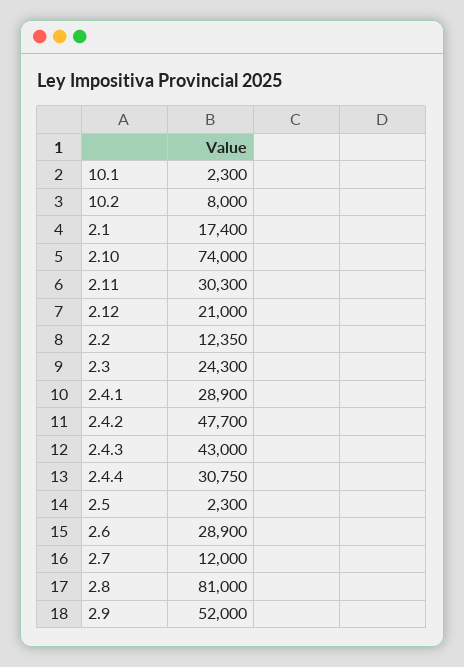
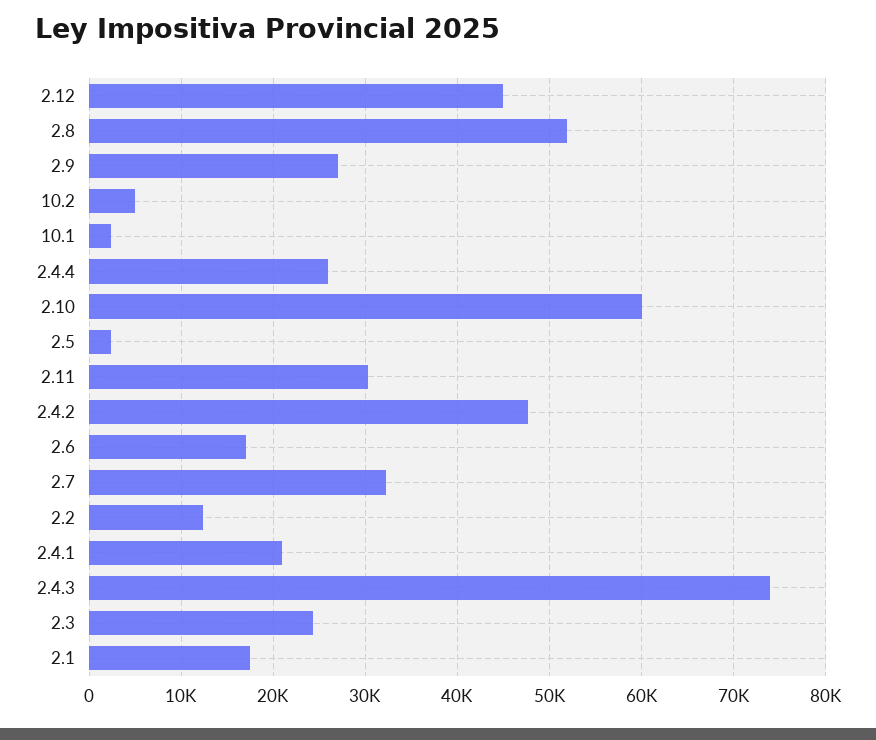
10.2: 8000 -> 5000
2.10: 74000 -> 60000
2.12: 21000 -> 45000
2.4.1: 28900 -> 21000
2.4.3: 43000 -> 74000
2.4.4: 30750 -> 26000
2.6: 28900 -> 17000
2.7: 12000 -> 32000
2.8: 81000 -> 52000
2.9: 52000 -> 27000

